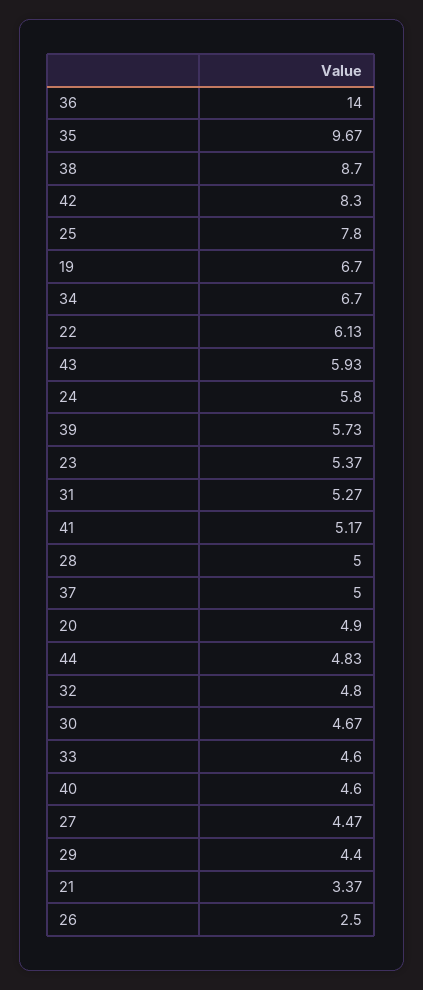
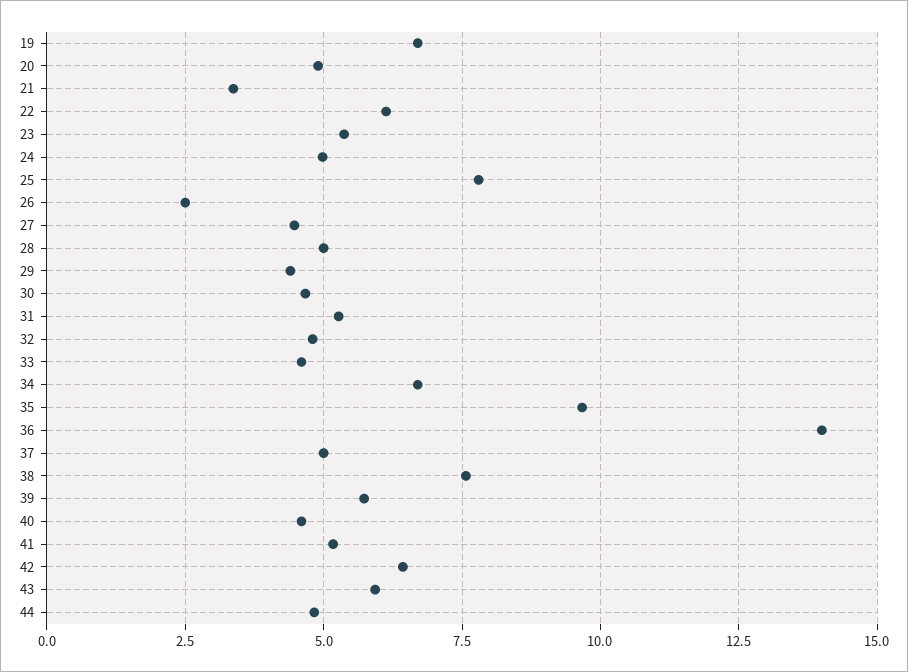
38: 8.7 -> 7.5
42: 8.3 -> 6.5
24: 5.8 -> 5

